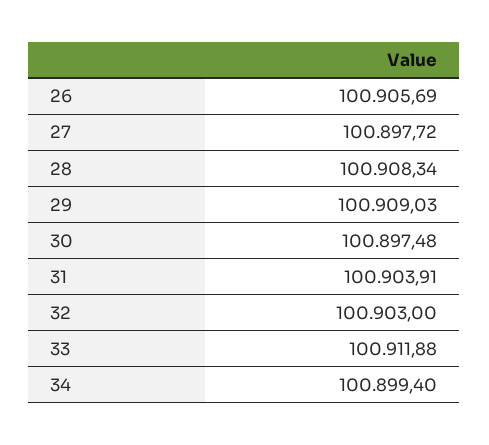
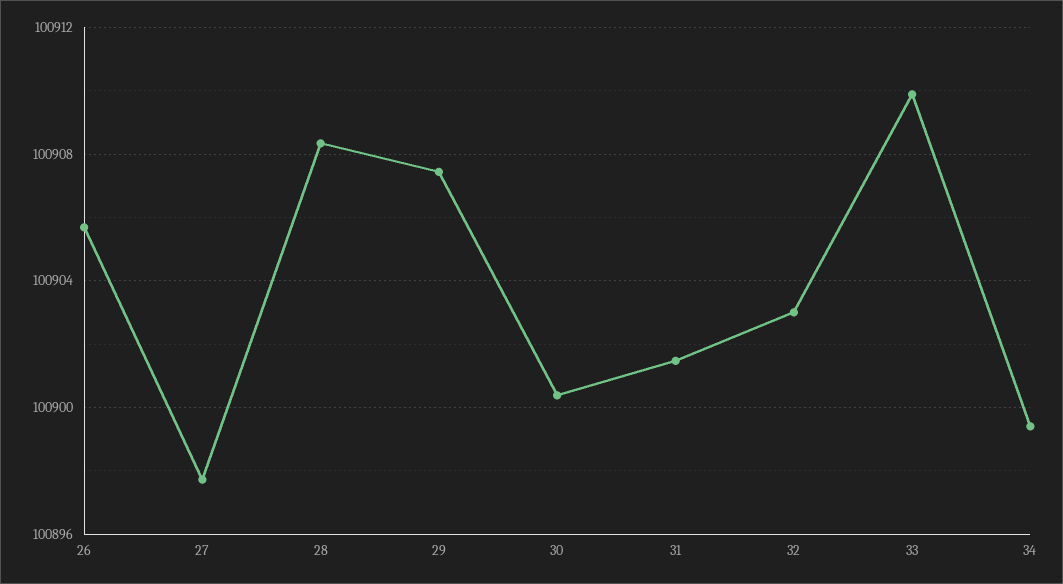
29: 100909.03 -> 100907.5
30: 100897.48 -> 100900.5
31: 100903.91 -> 100901.5
33: 100911.88 -> 100910

